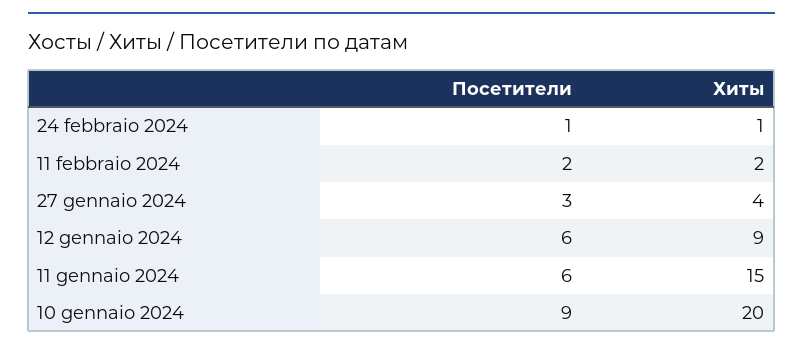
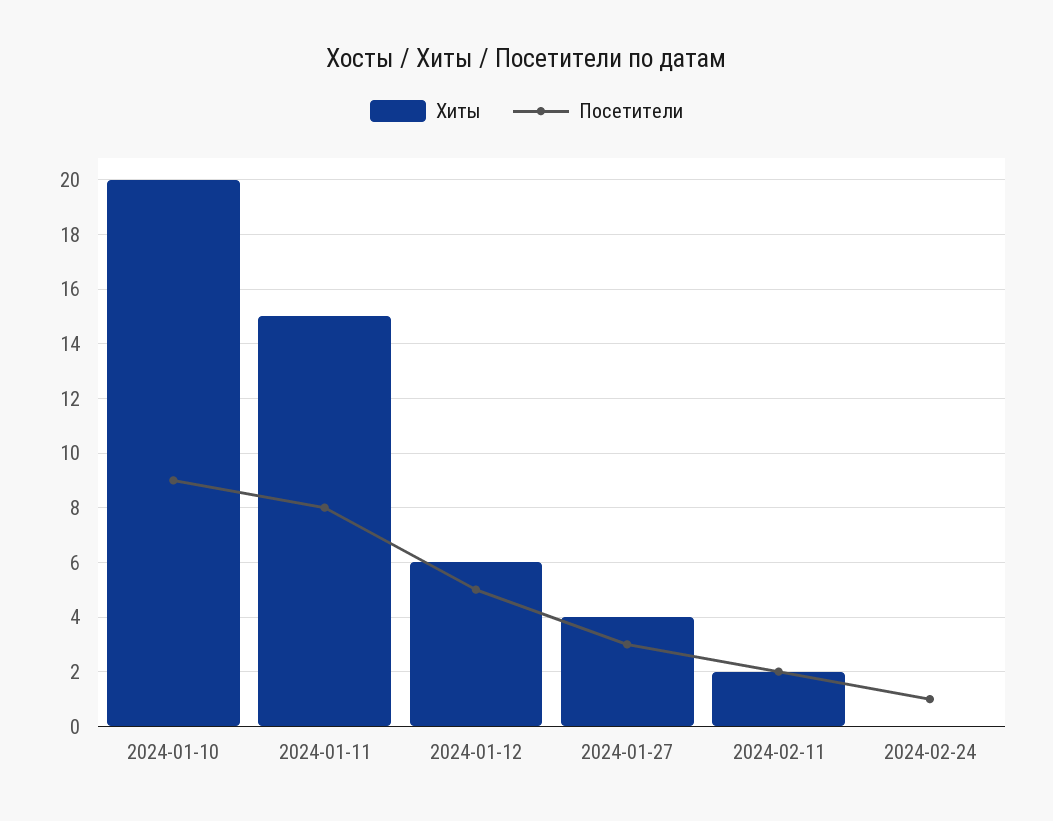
Хиты, 24 febbraio 2024: 1 -> 0
Посетители, 12 gennaio 2024: 6 -> 5
Хиты, 12 gennaio 2024: 9 -> 6
Посетители, 11 gennaio 2024: 6 -> 8

